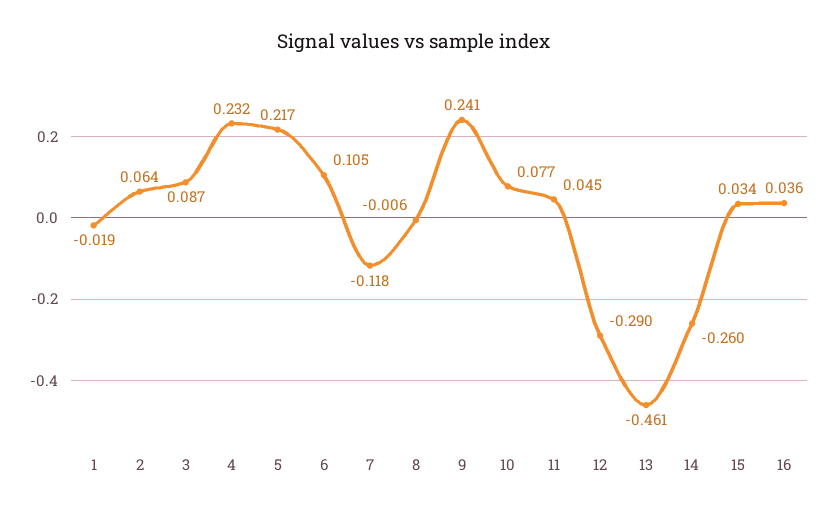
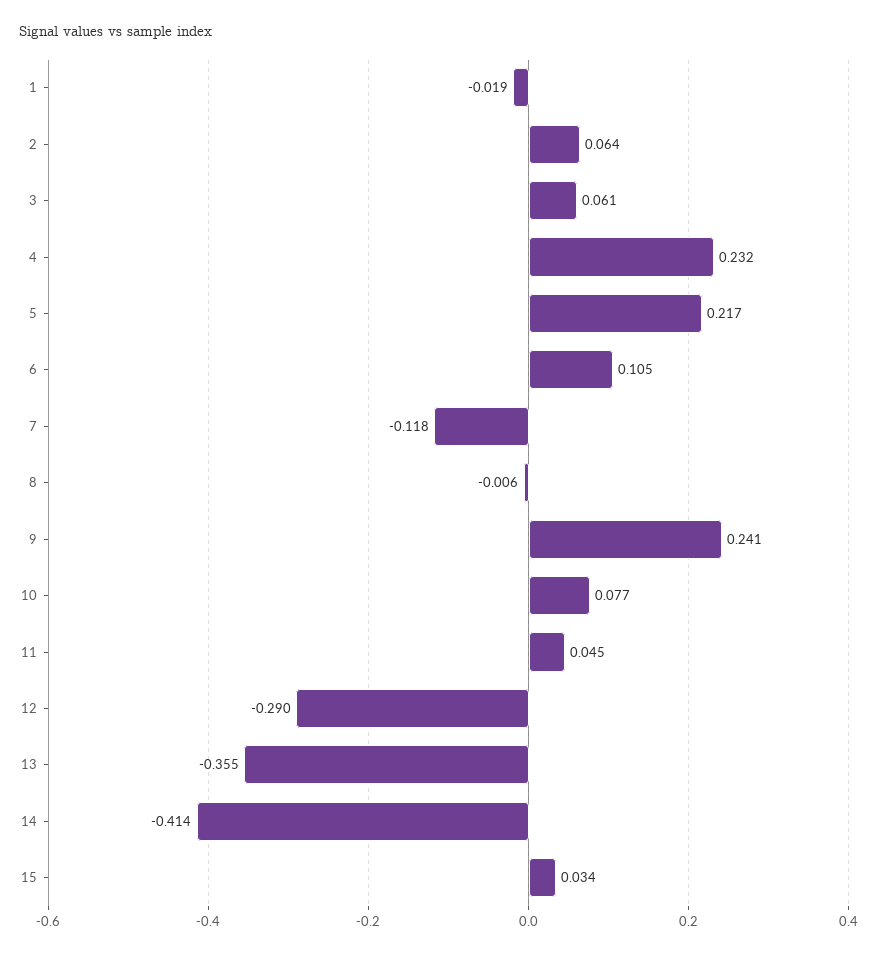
3: 0.087 -> 0.061
13: -0.461 -> -0.355
14: -0.26 -> -0.414
16: 0.036 -> none

